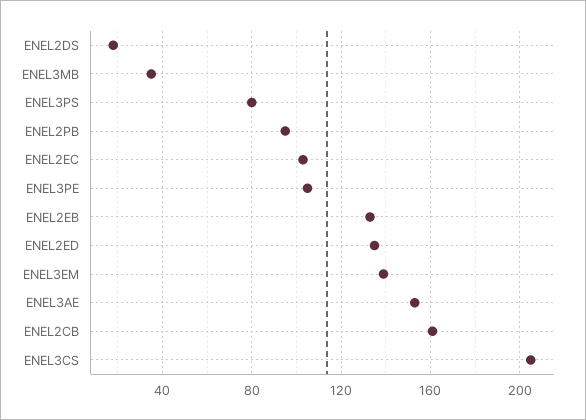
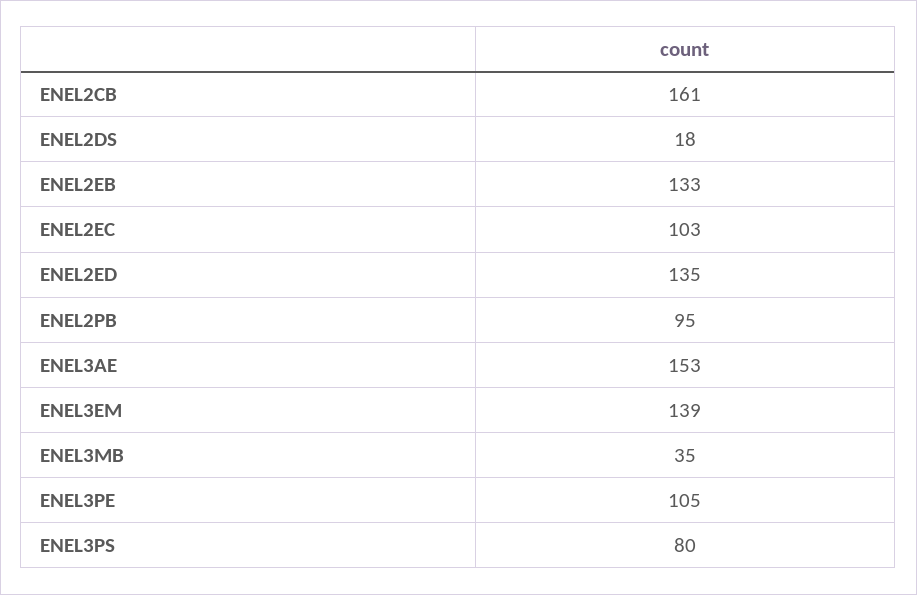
ENEL3CS: 205 -> none

